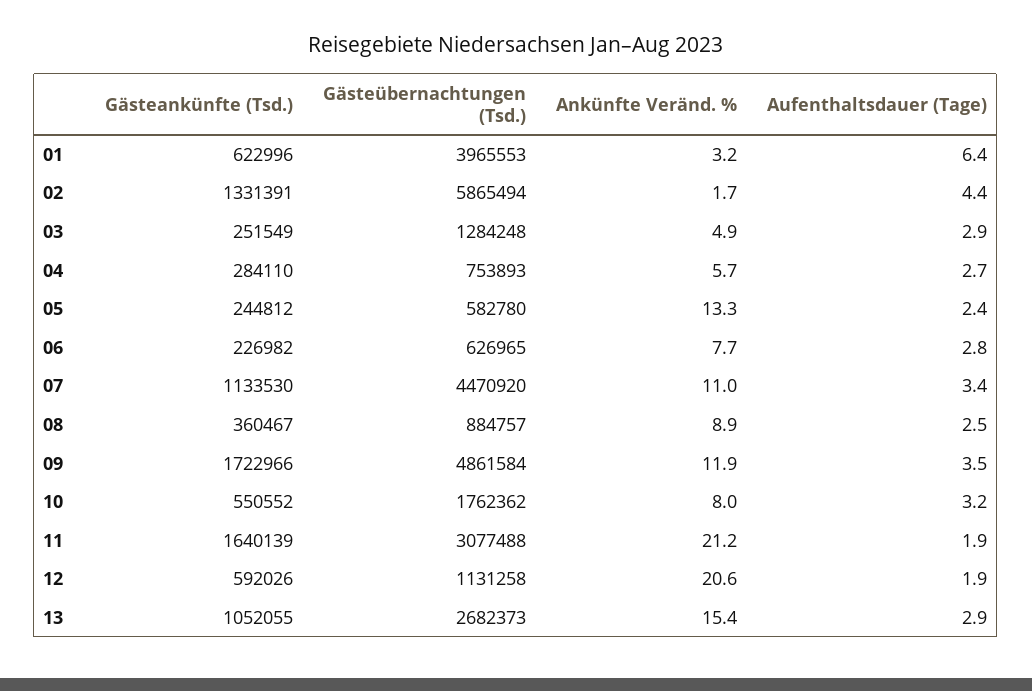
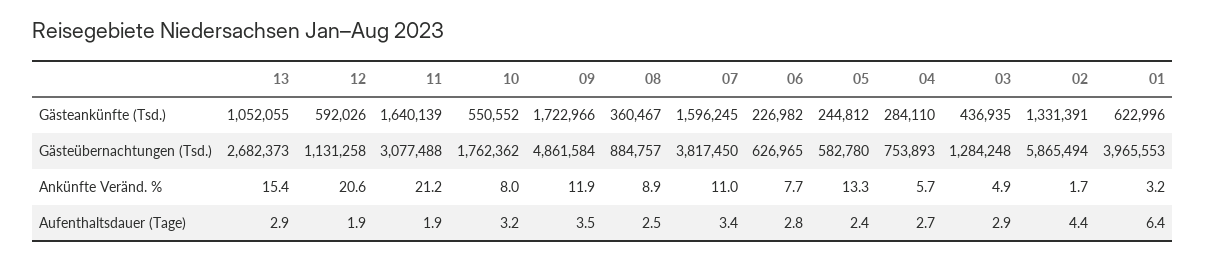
Gästeankünfte (Tsd.), 03: 251549 -> 436935
Gästeankünfte (Tsd.), 07: 1133530 -> 1596245
Gästeübernachtungen (Tsd.), 07: 4470920 -> 3817450

